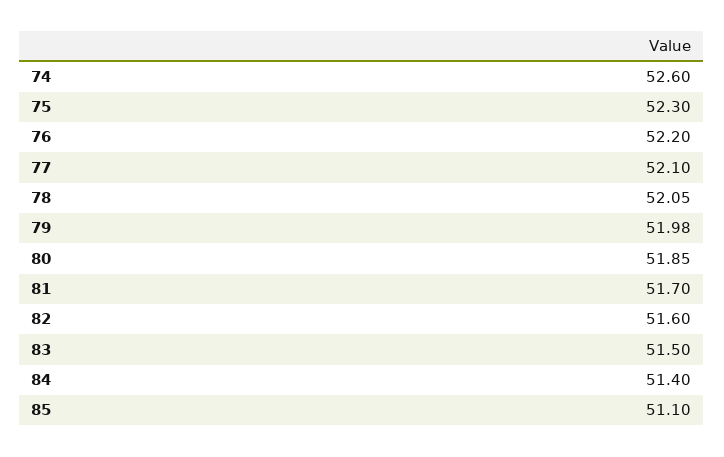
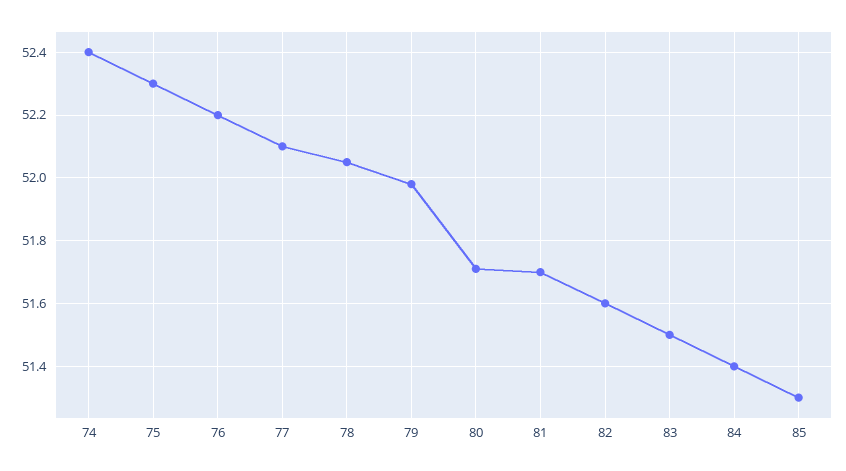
74: 52.6 -> 52.4
80: 51.85 -> 51.7
85: 51.1 -> 51.3

